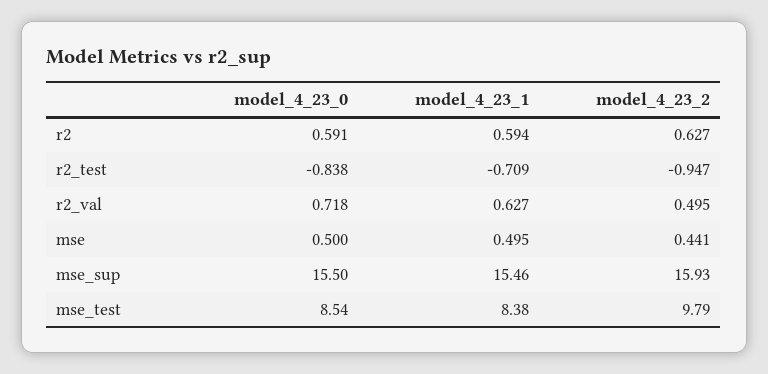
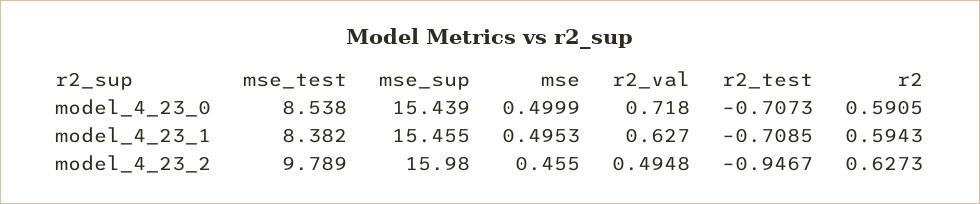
model_4_23_0, r2_test: -0.838 -> -0.7073
model_4_23_2, mse: 0.441 -> 0.455
model_4_23_0, mse_sup: 15.5 -> 15.439
model_4_23_2, mse_sup: 15.93 -> 15.98

